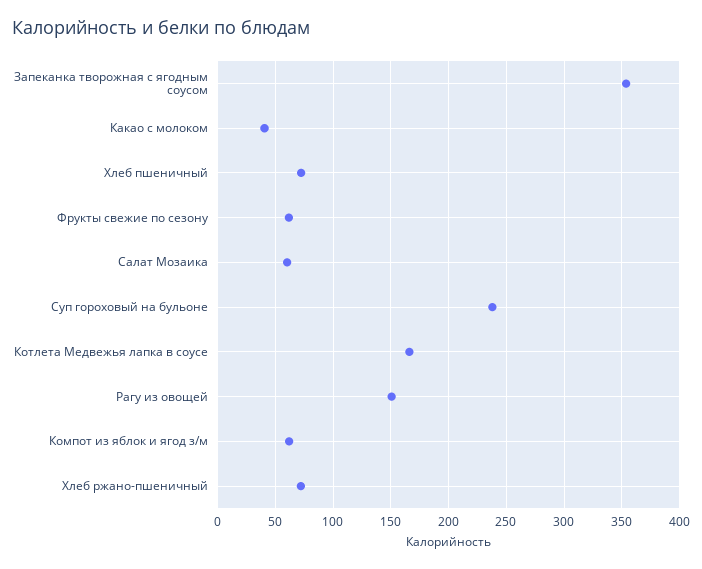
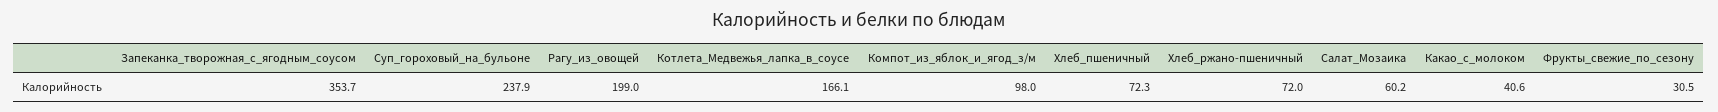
Фрукты свежие по сезону: 60 -> 30.5
Рагу из овощей: 150 -> 199
Компот из яблок и ягод з/м: 60 -> 98

